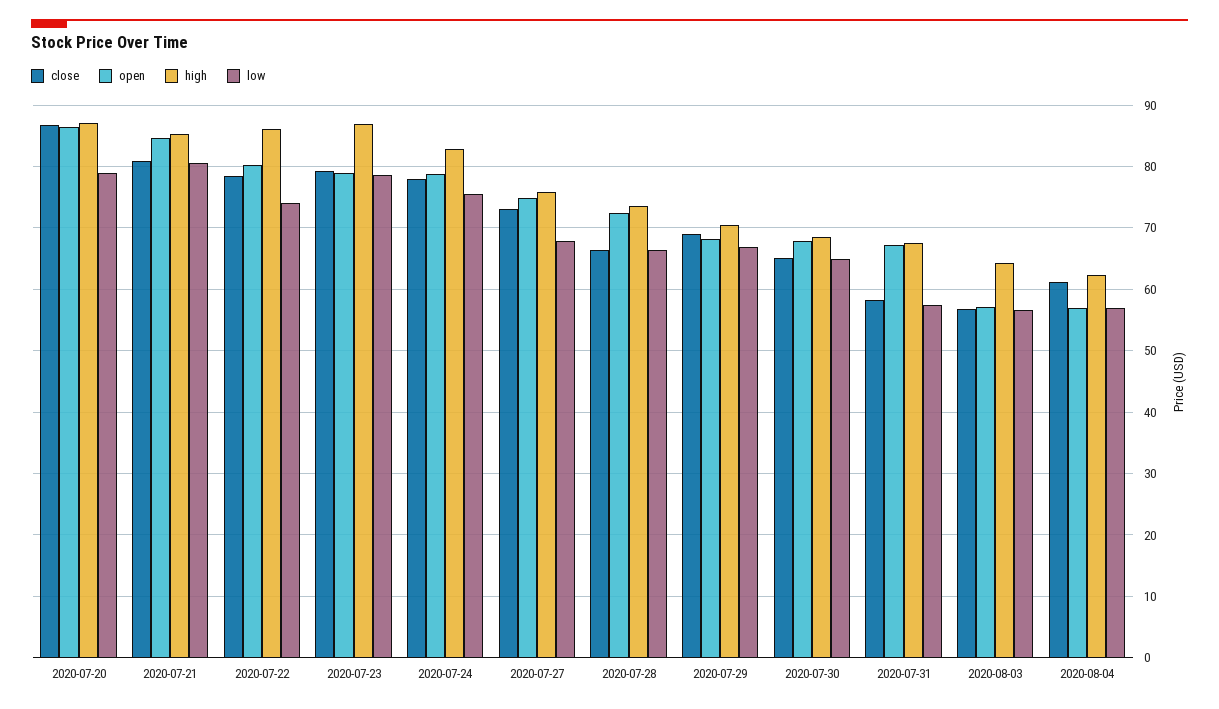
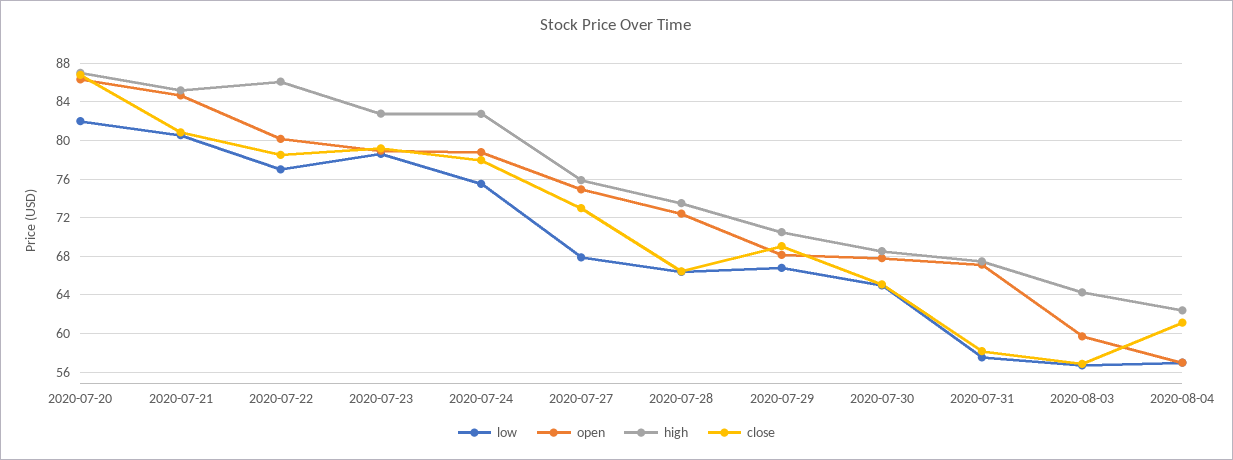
low, 2020-07-20: 79 -> 82
low, 2020-07-22: 74 -> 77
high, 2020-07-23: 87 -> 83
open, 2020-08-03: 57 -> 60

